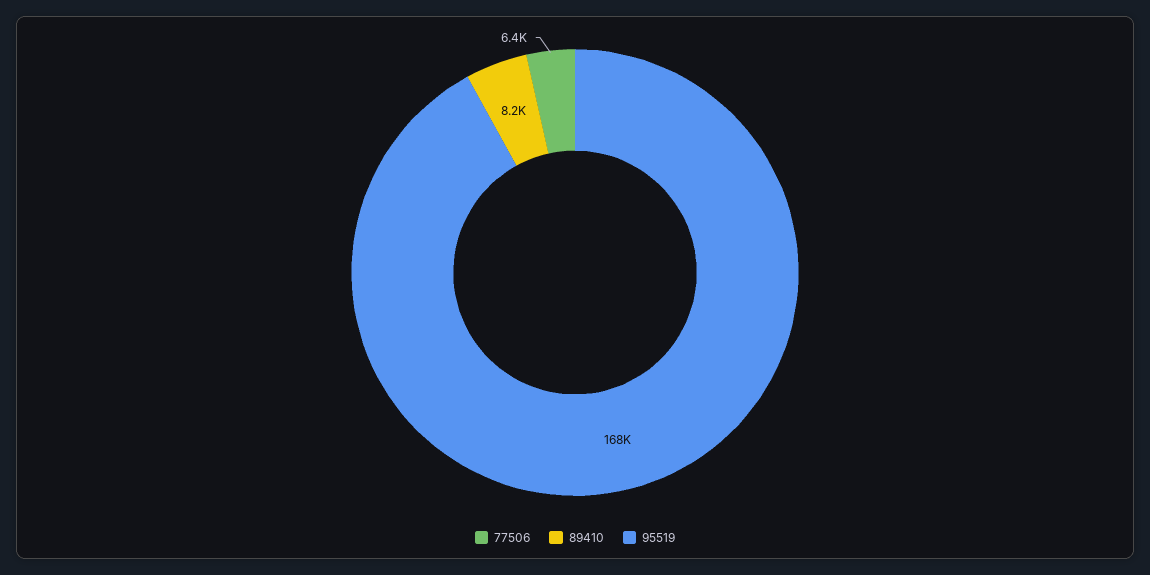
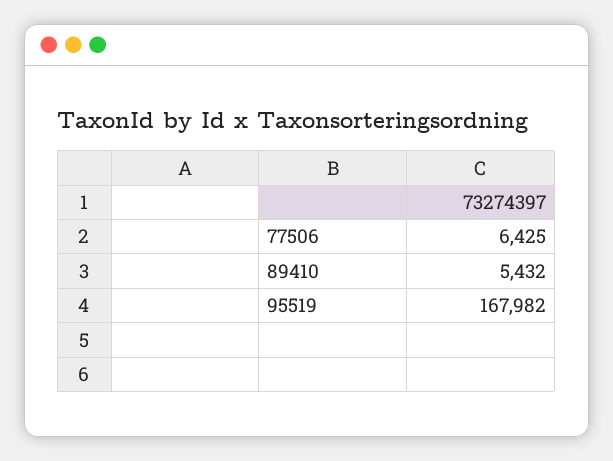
89410: 8200 -> 5432

